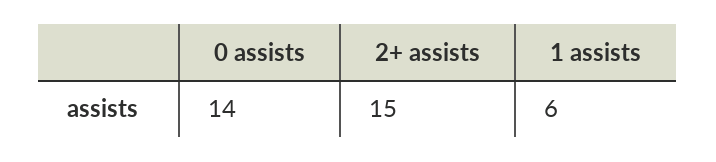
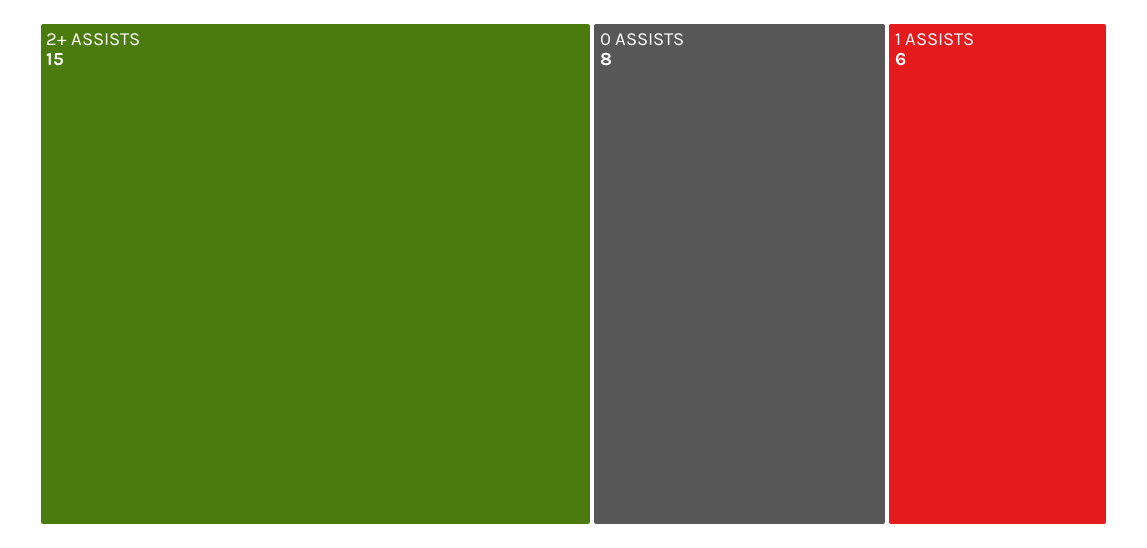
0 assists: 14 -> 8

